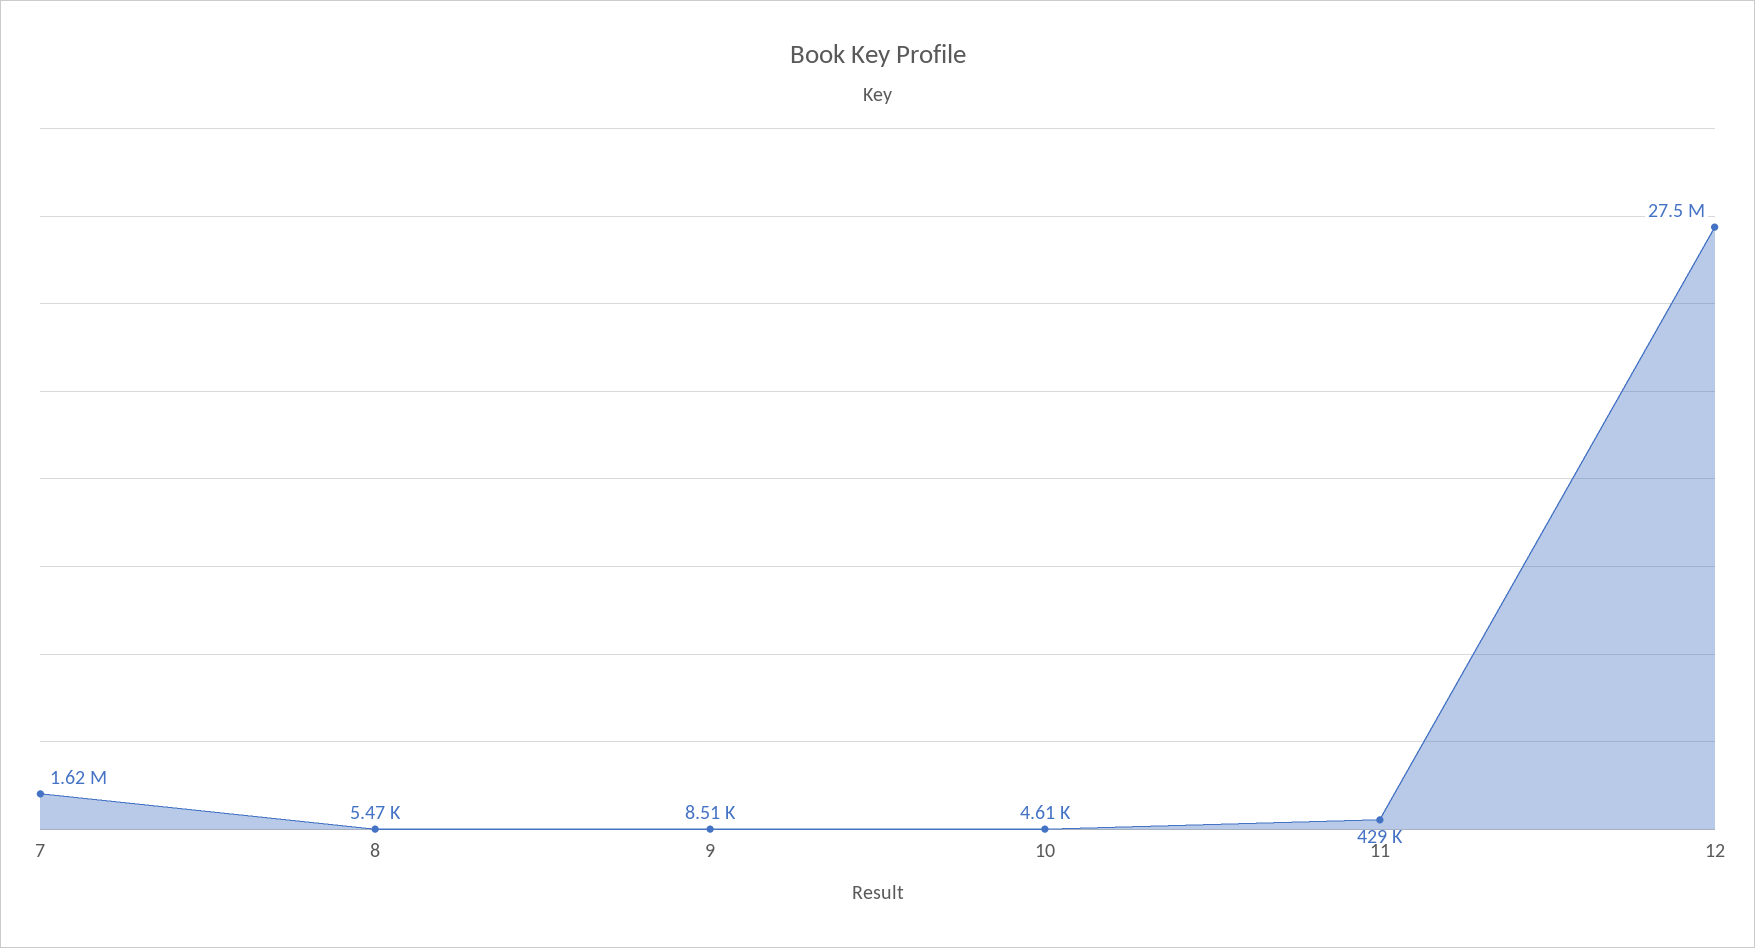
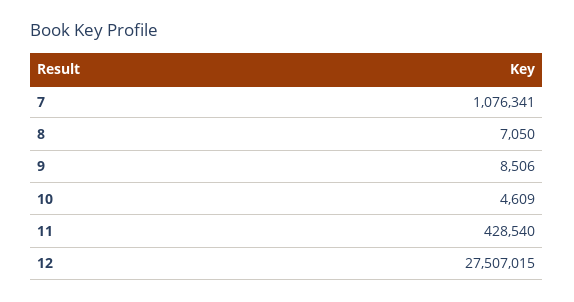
7: 1620000 -> 1076341
8: 5470 -> 7050

